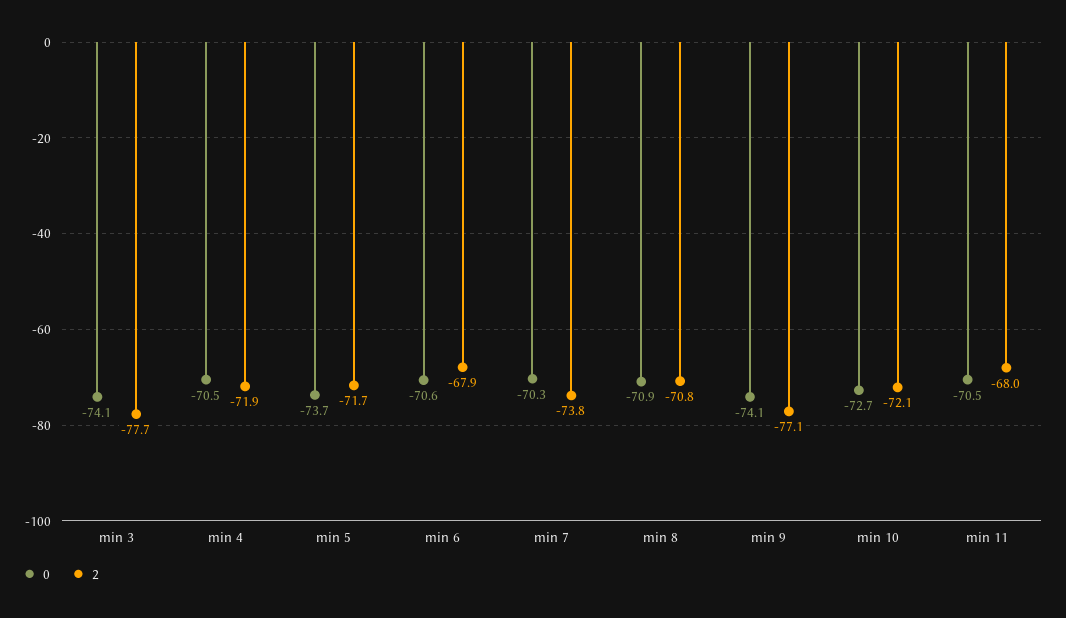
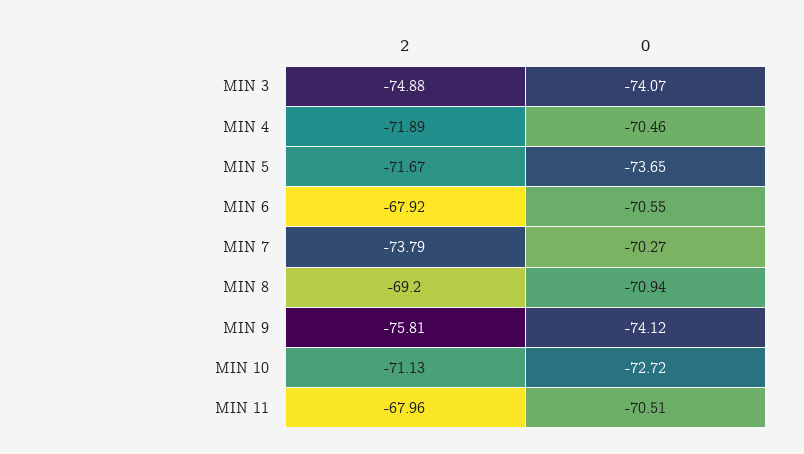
2, min 3: -77.7 -> -74.88
2, min 8: -70.8 -> -69.2
2, min 9: -77.1 -> -75.81
2, min 10: -72.1 -> -71.13

